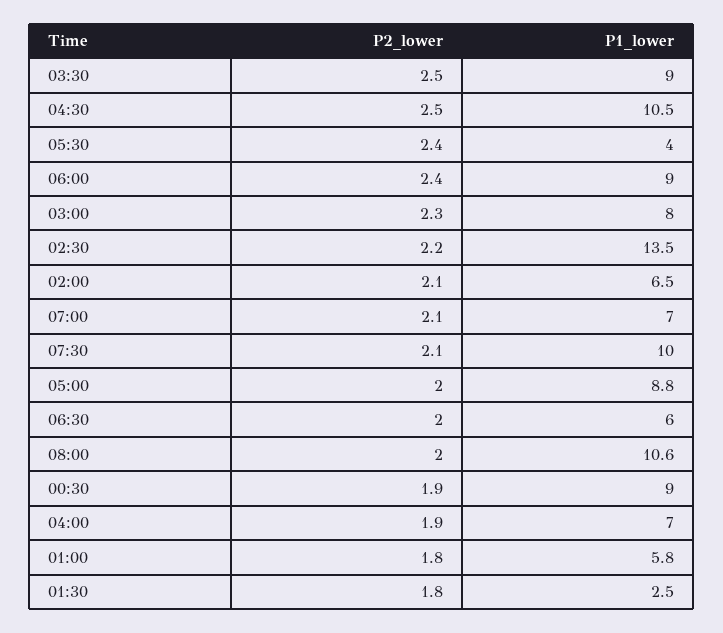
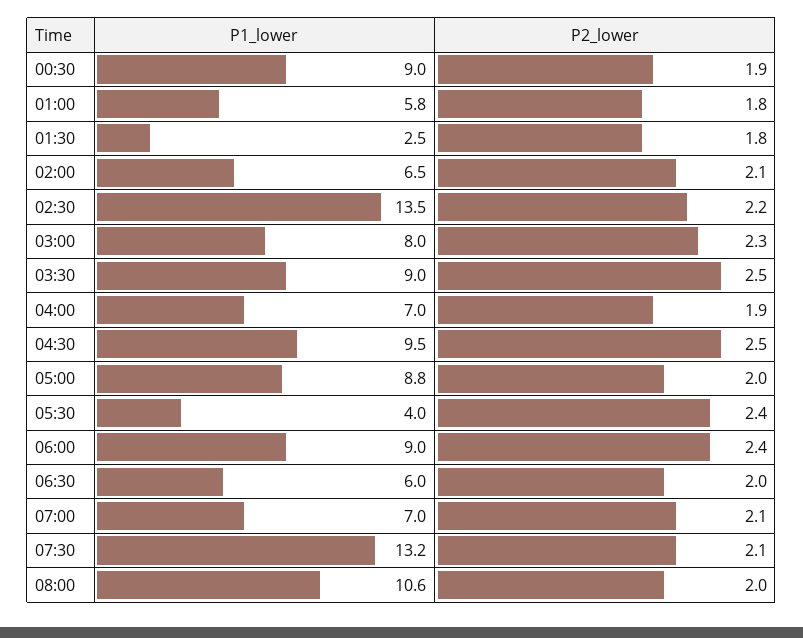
P1_lower, 04:30: 10.5 -> 9.5
P1_lower, 07:30: 10 -> 13.2

